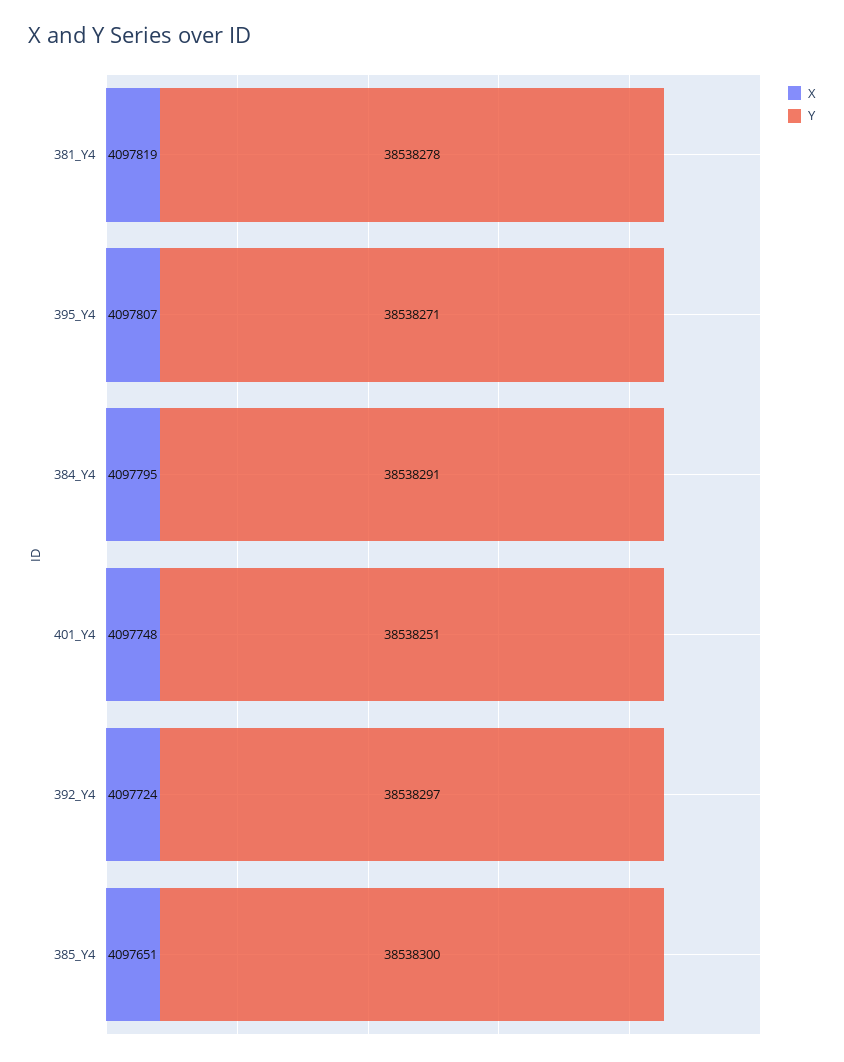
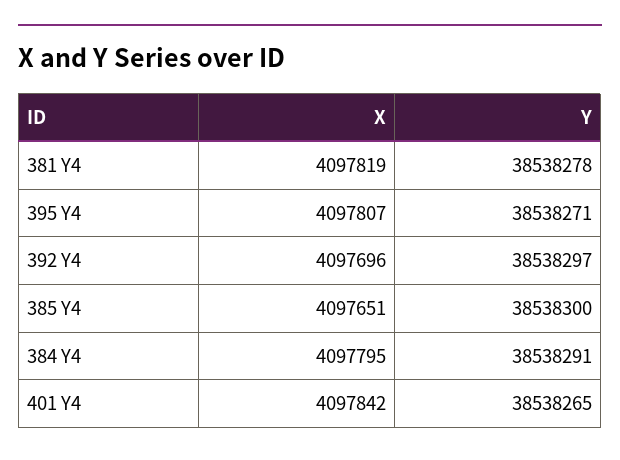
X, 401_Y4: 4097748 -> 4097842
Y, 401_Y4: 38538251 -> 38538265
X, 392_Y4: 4097724 -> 4097696

